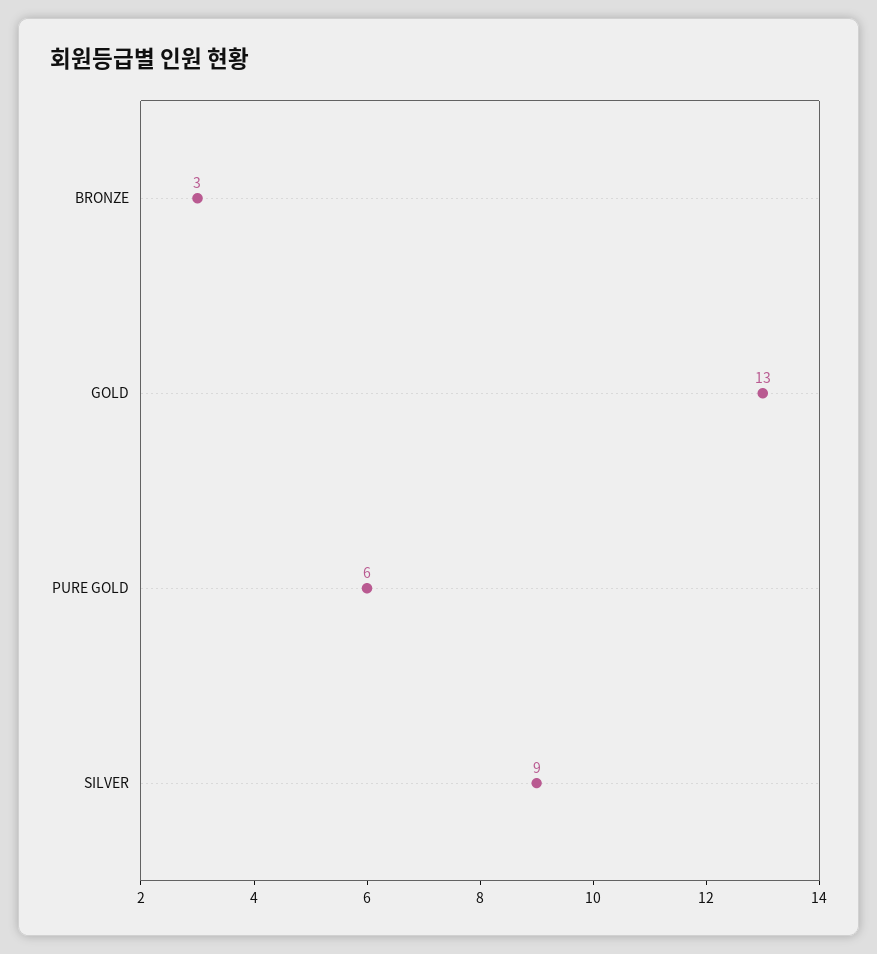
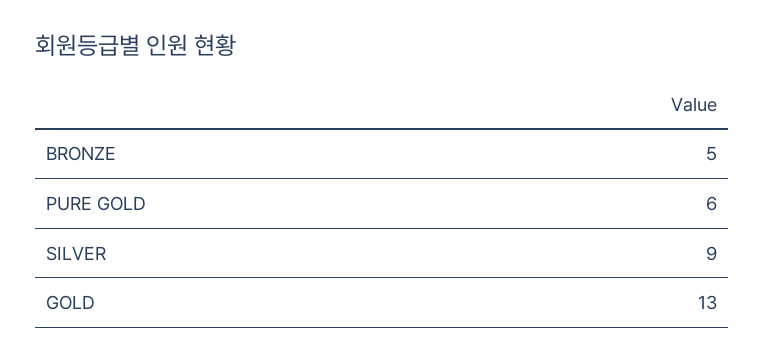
BRONZE: 3 -> 5

